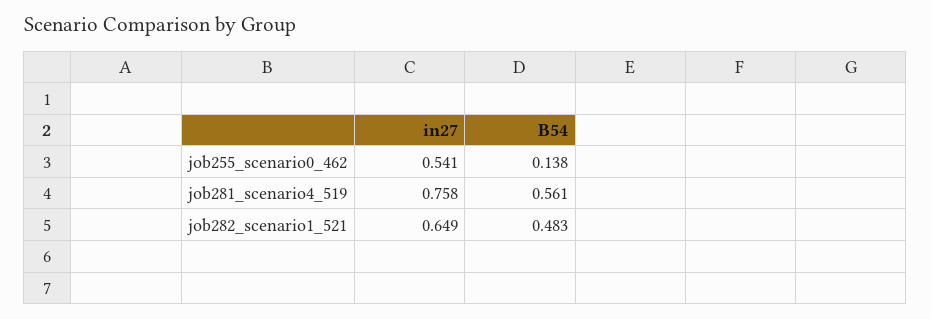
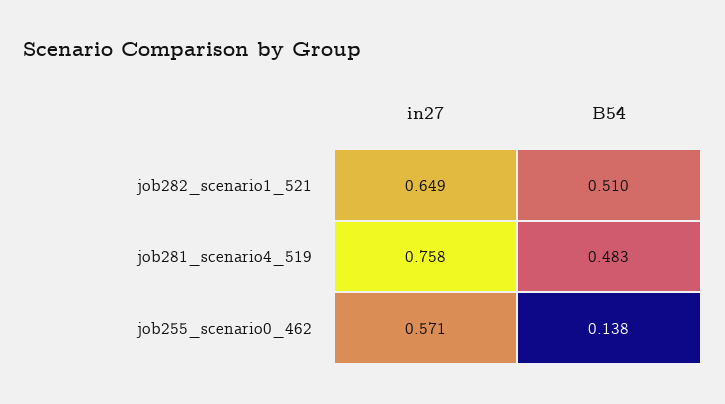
in27, job255_scenario0_462: 0.541 -> 0.571
B54, job281_scenario4_519: 0.561 -> 0.483
B54, job282_scenario1_521: 0.483 -> 0.51

